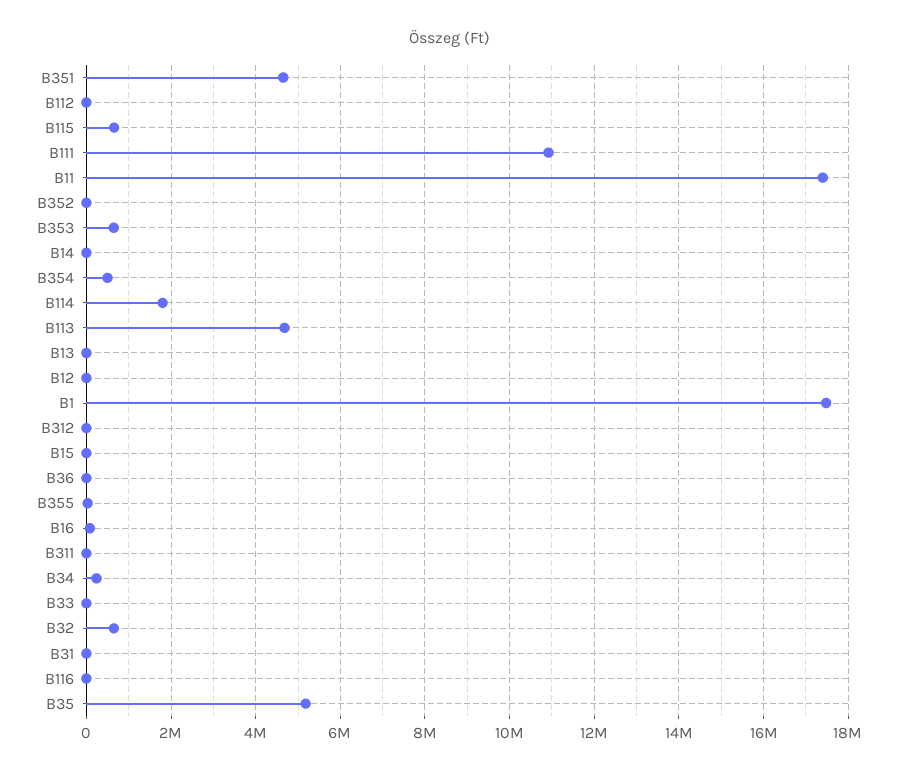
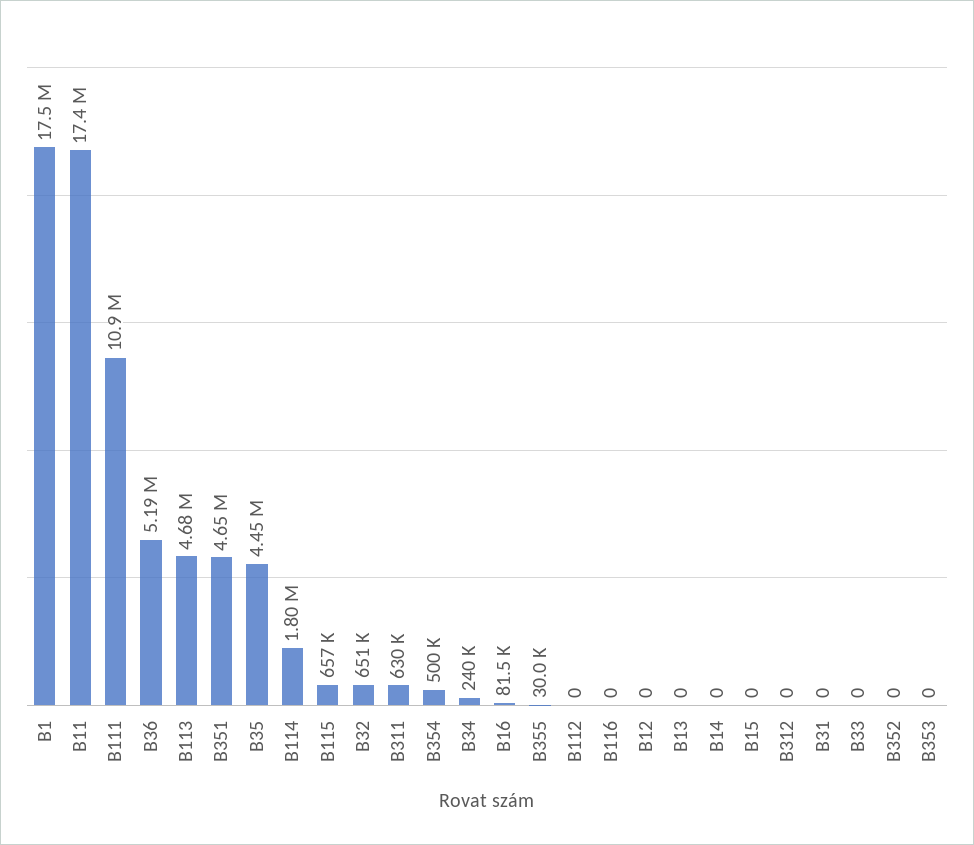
B353: 600000 -> 0
B36: 0 -> 5190000
B311: 0 -> 630000
B35: 5200000 -> 4450000

